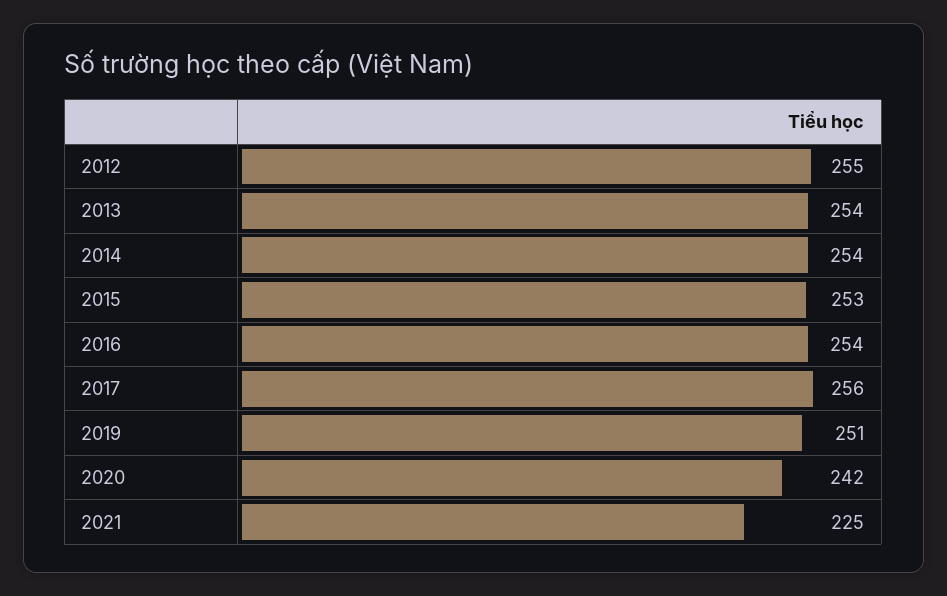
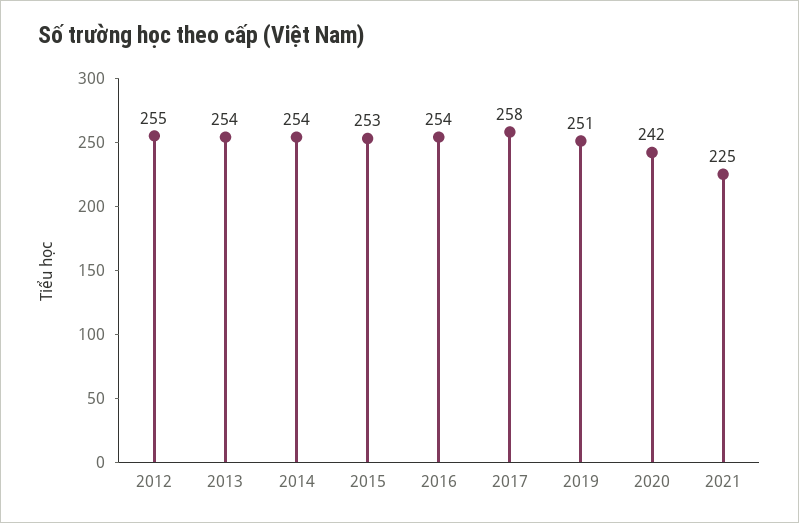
2017: 256 -> 258

